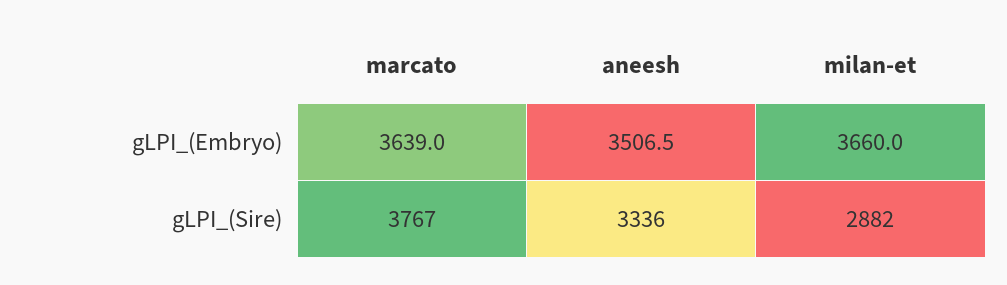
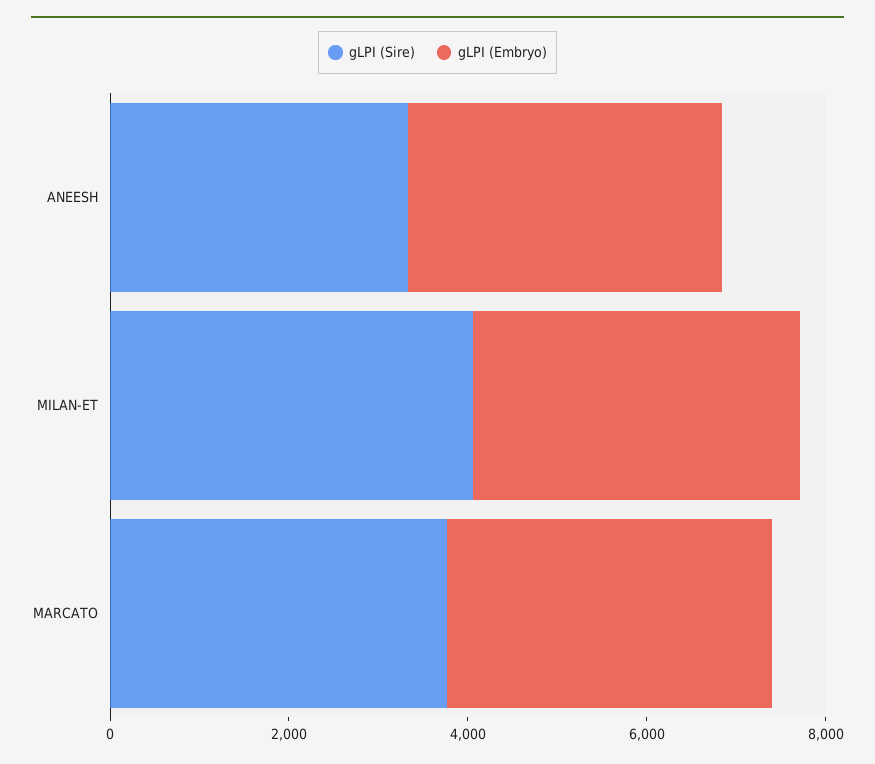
gLPI_(Sire), milan-et: 2882 -> 4000

